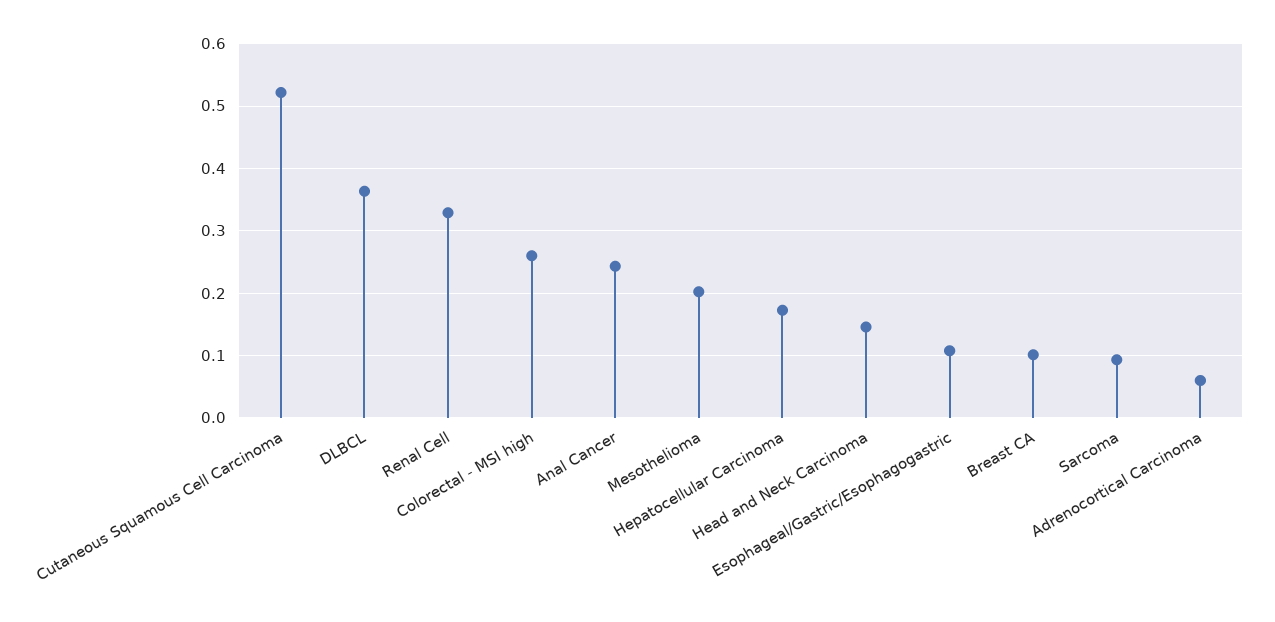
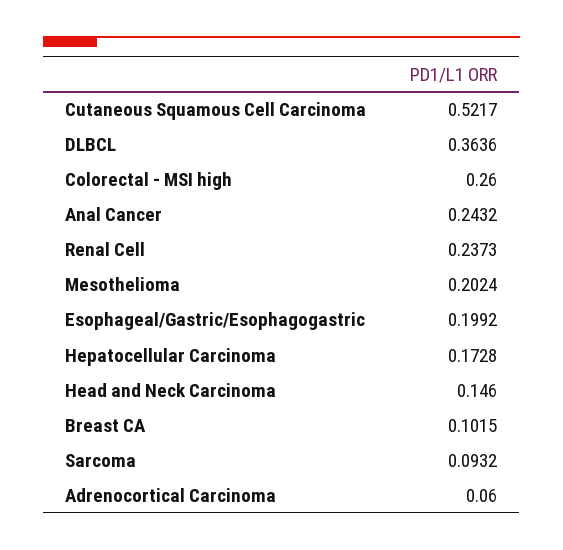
Renal Cell: 0.33 -> 0.2373
Esophageal/Gastric/Esophagogastric: 0.11 -> 0.1992

